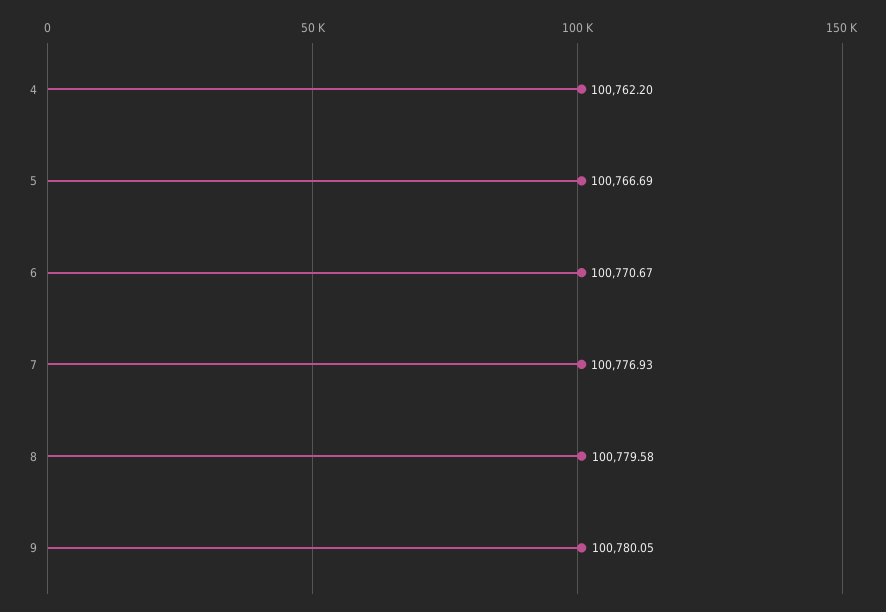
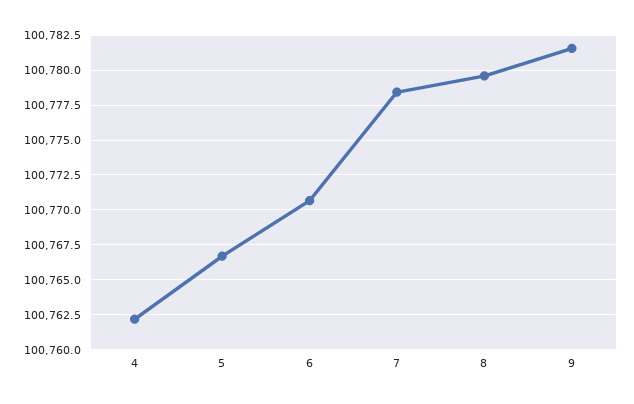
7: 100776.93 -> 100778.5
9: 100780.05 -> 100781.5

